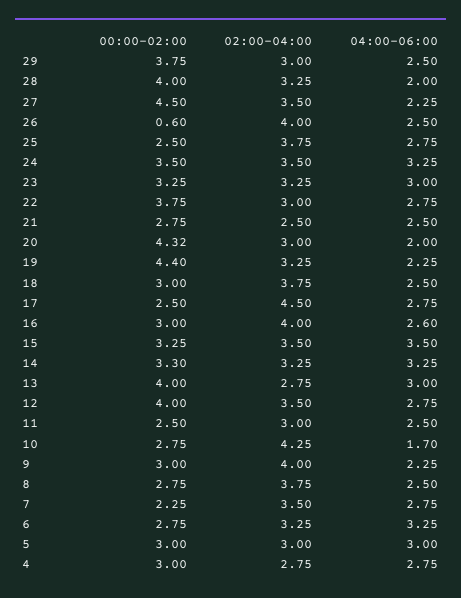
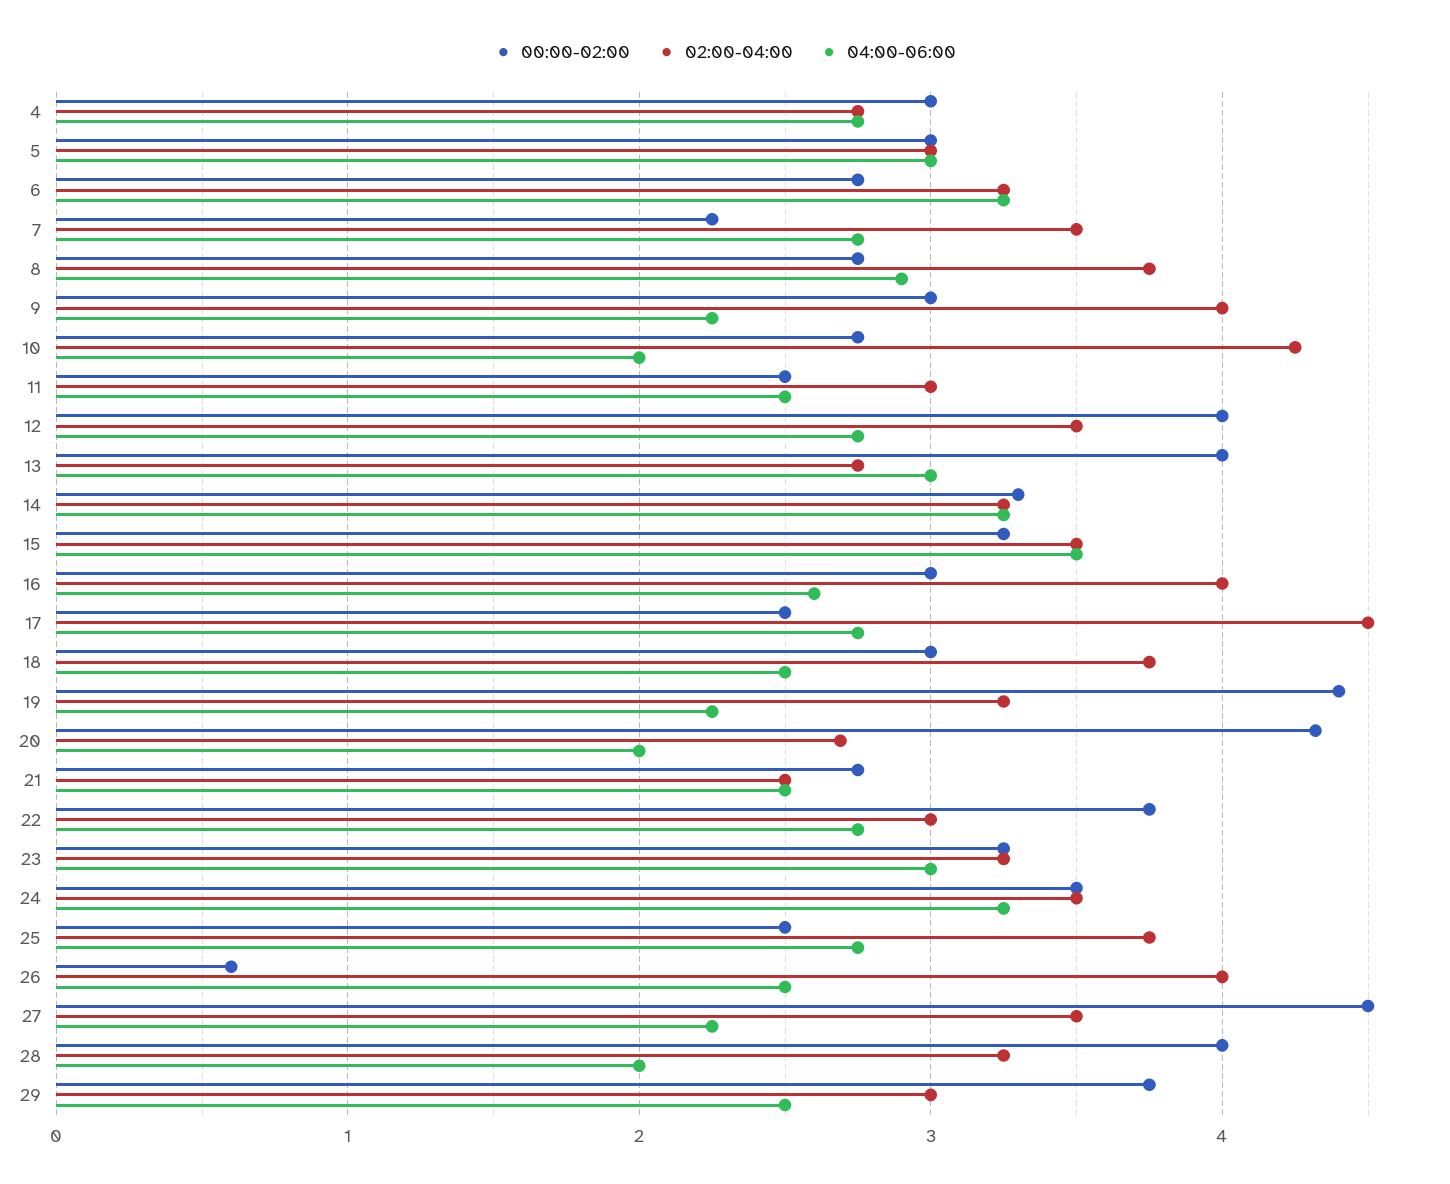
02:00-04:00, 20: 3 -> 2.7
04:00-06:00, 10: 1.7 -> 2
04:00-06:00, 8: 2.5 -> 2.9

